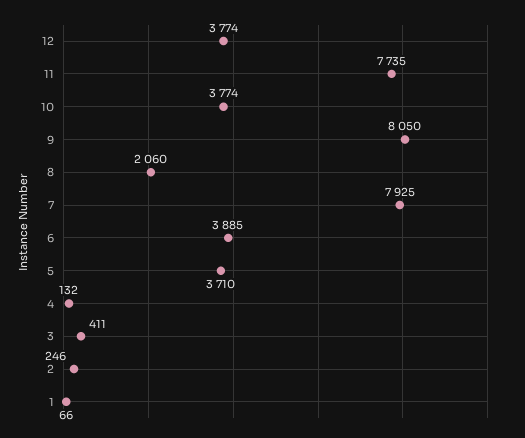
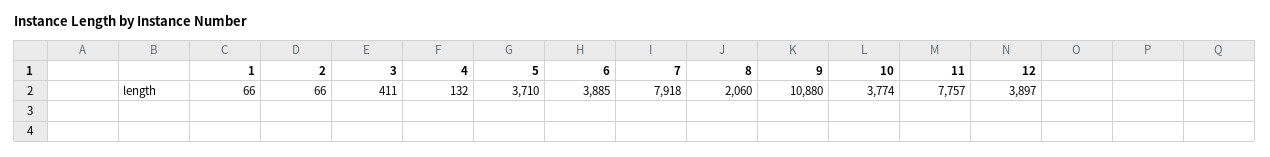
12: 3774 -> 3897
11: 7735 -> 7757
9: 8050 -> 10880
7: 7925 -> 7918
2: 246 -> 66

